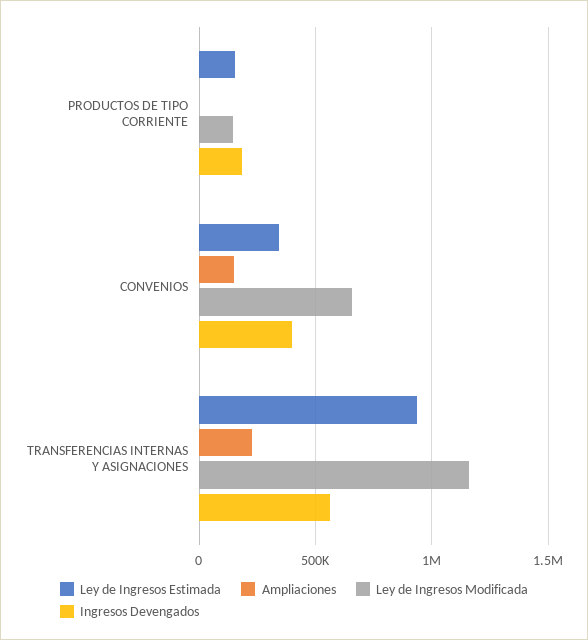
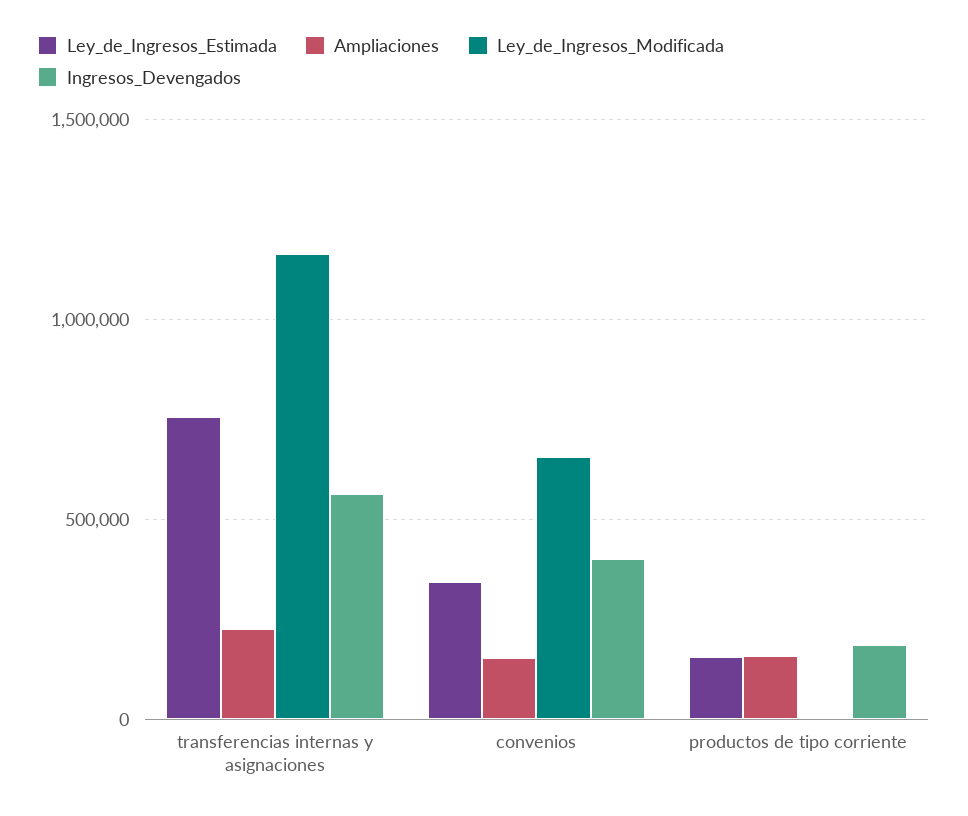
Ampliaciones, PRODUCTOS DE TIPO CORRIENTE: 0 -> 150000
Ley de Ingresos Modificada, PRODUCTOS DE TIPO CORRIENTE: 150000 -> 0
Ley de Ingresos Estimada, TRANSFERENCIAS INTERNAS Y ASIGNACIONES: 950000 -> 750000

